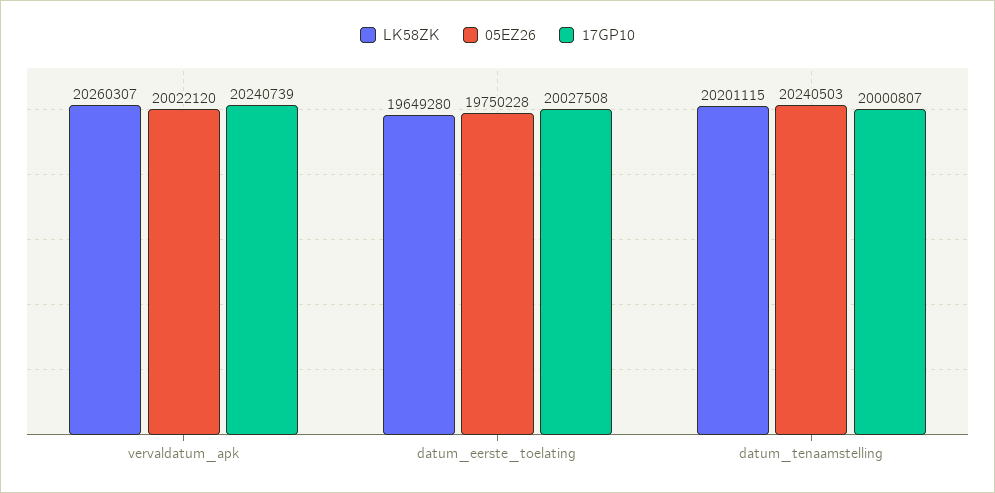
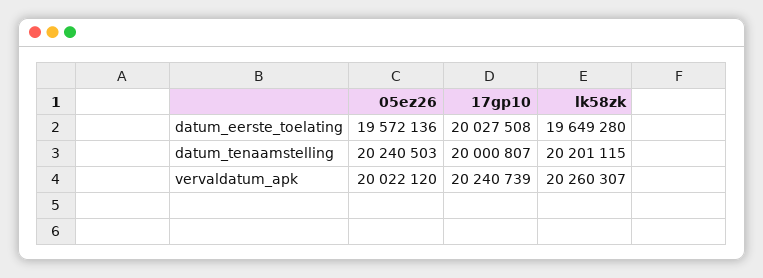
05EZ26, datum_eerste_toelating: 19750228 -> 19572136

